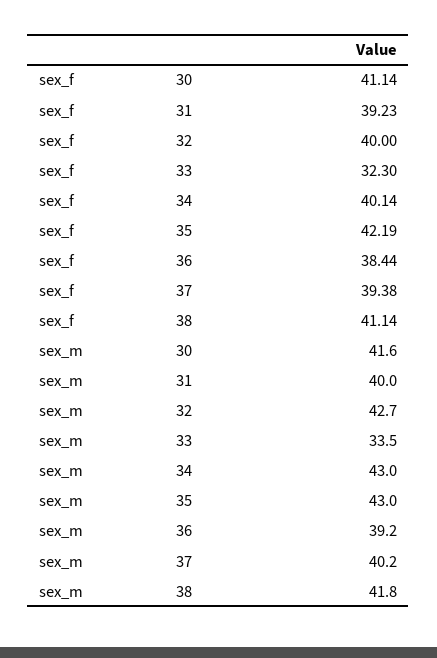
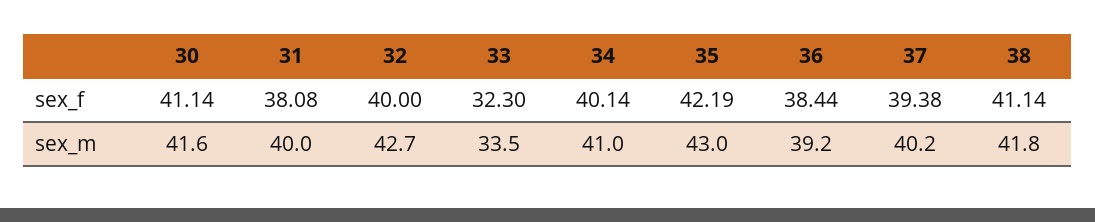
sex_f, 31: 39.23 -> 38.08
sex_m, 34: 43 -> 41

